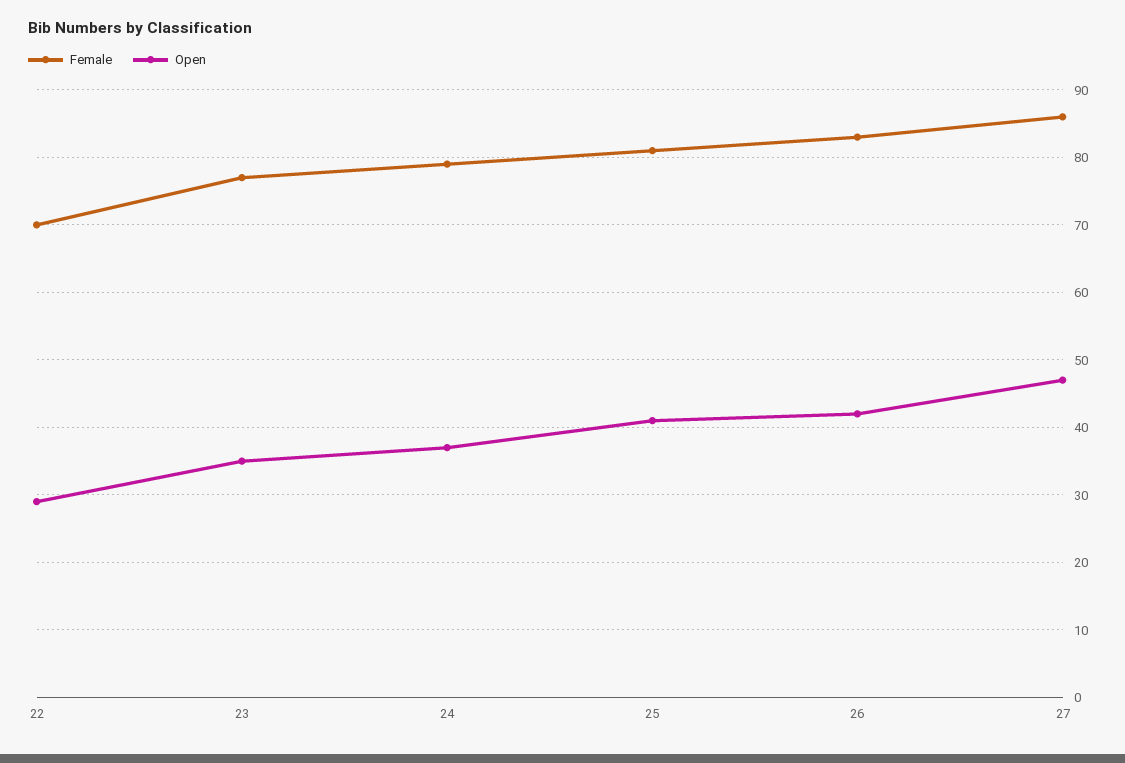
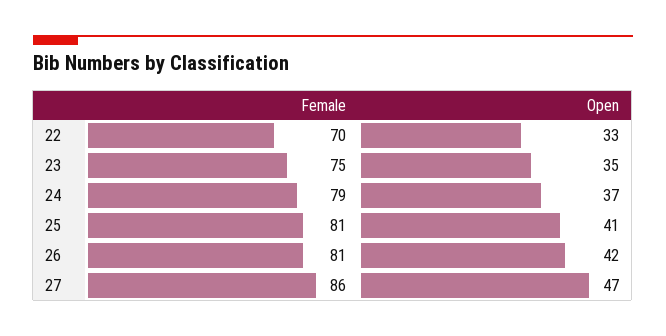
Open, 22: 29 -> 33
Female, 23: 77 -> 75
Female, 26: 83 -> 81

